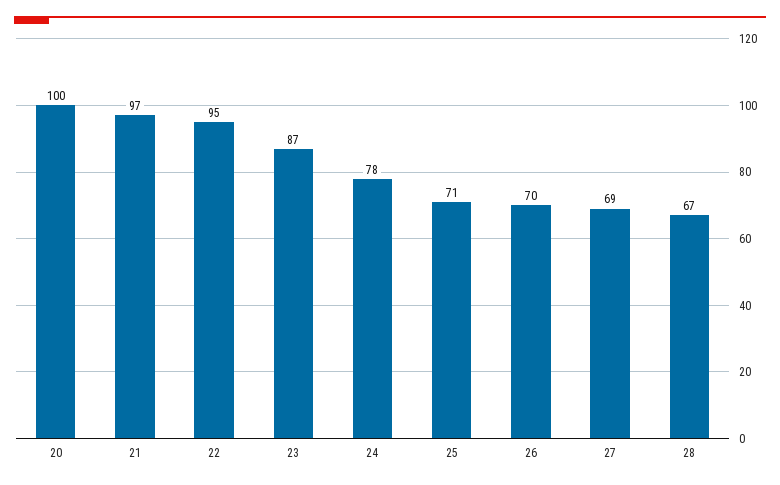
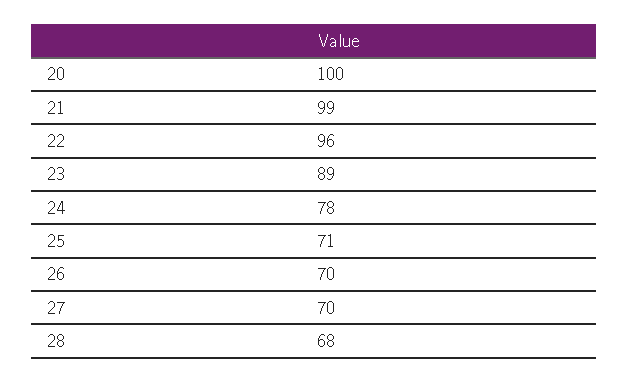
21: 97 -> 99
22: 95 -> 96
23: 87 -> 89
27: 69 -> 70
28: 67 -> 68

